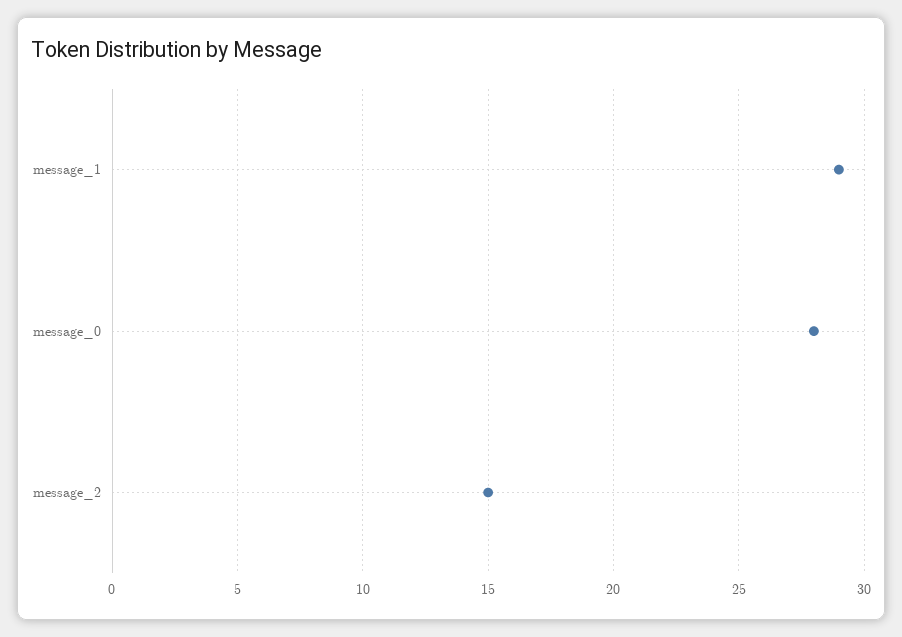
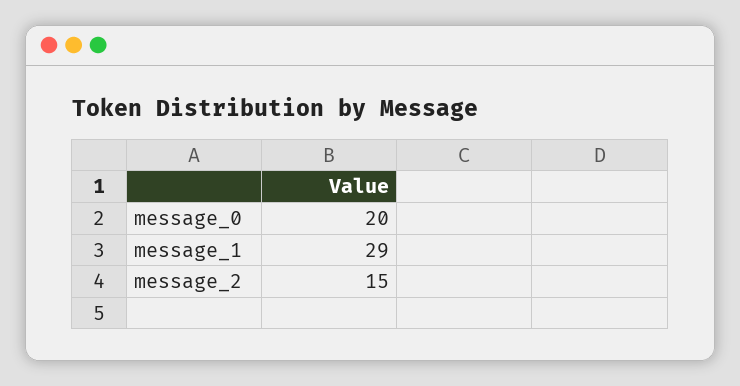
message_0: 28 -> 20

